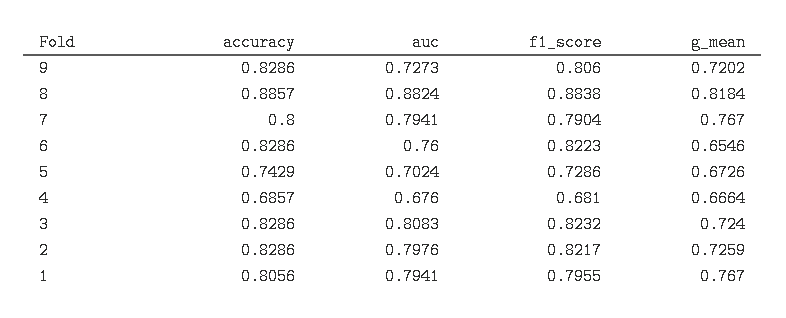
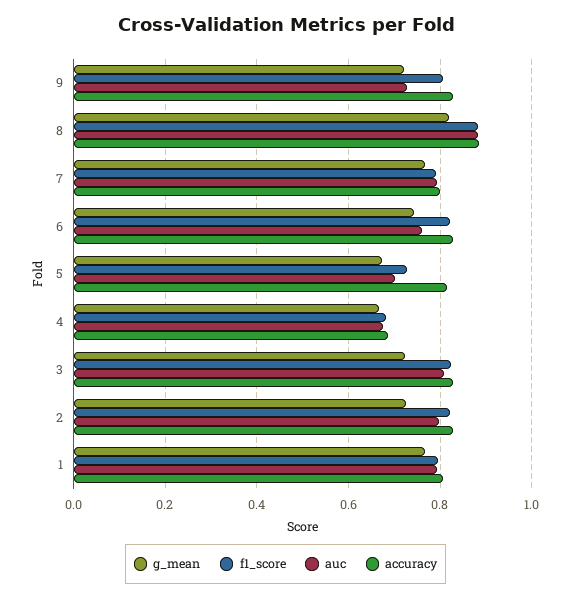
g_mean, 6: 0.6546 -> 0.74
accuracy, 5: 0.7429 -> 0.82

